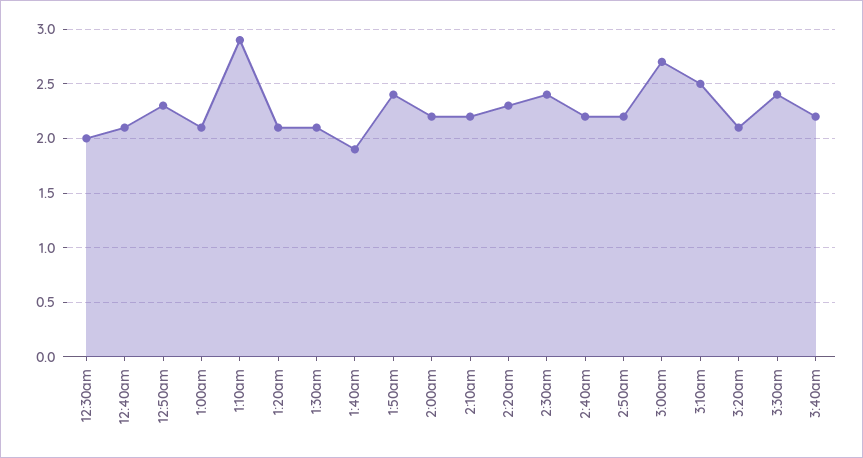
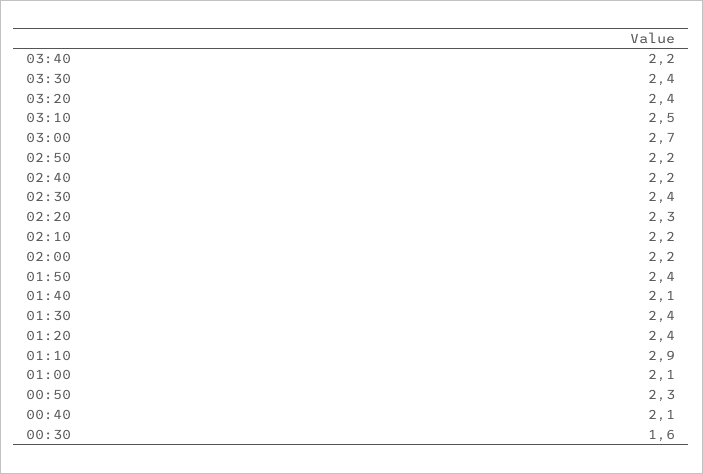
12:30am: 2 -> 1.6
1:20am: 2.1 -> 2.4
1:30am: 2.1 -> 2.4
1:40am: 1.9 -> 2.1
3:20am: 2.1 -> 2.4

